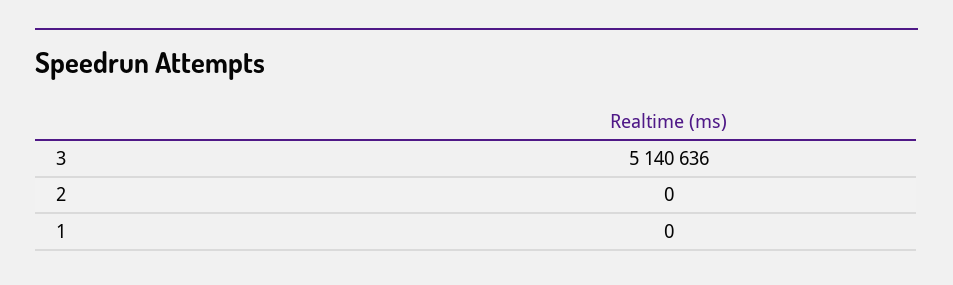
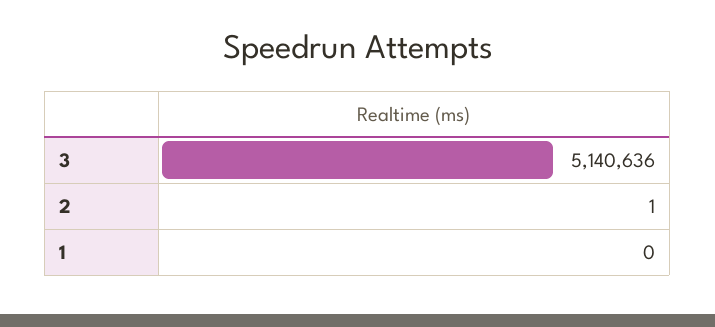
2: 0 -> 1

